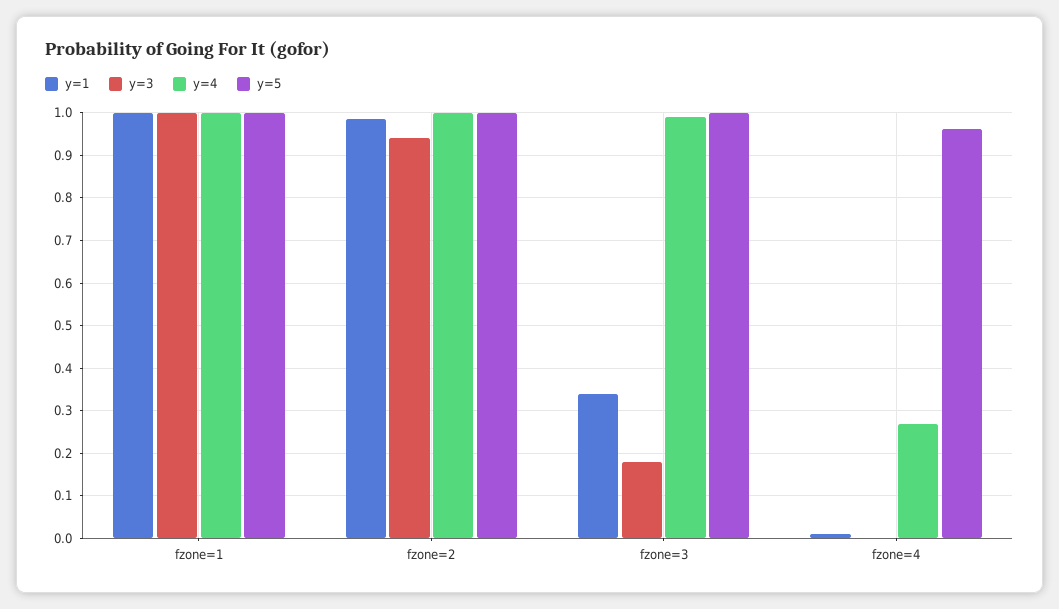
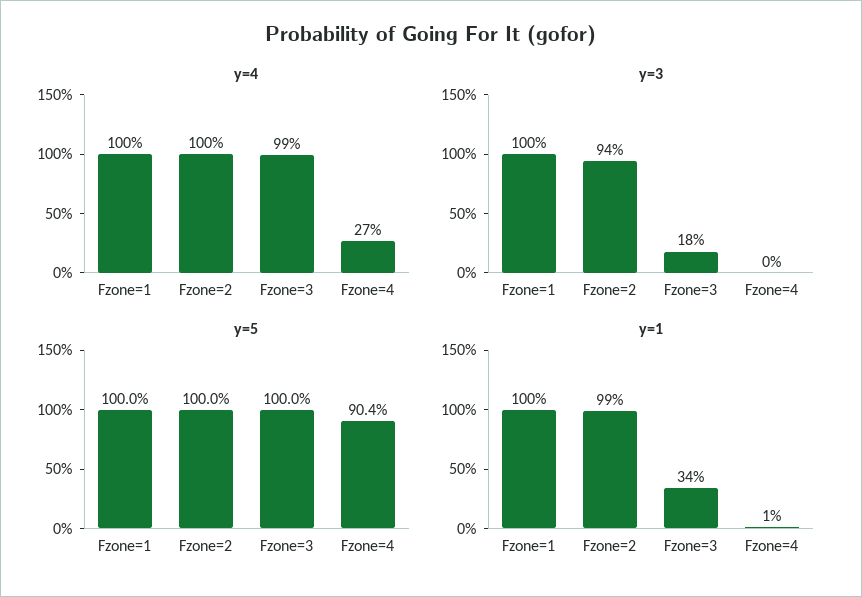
y=5, fzone=4: 0.96 -> 0.904

